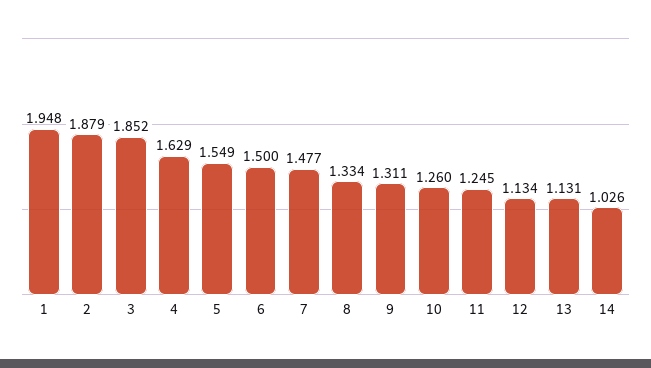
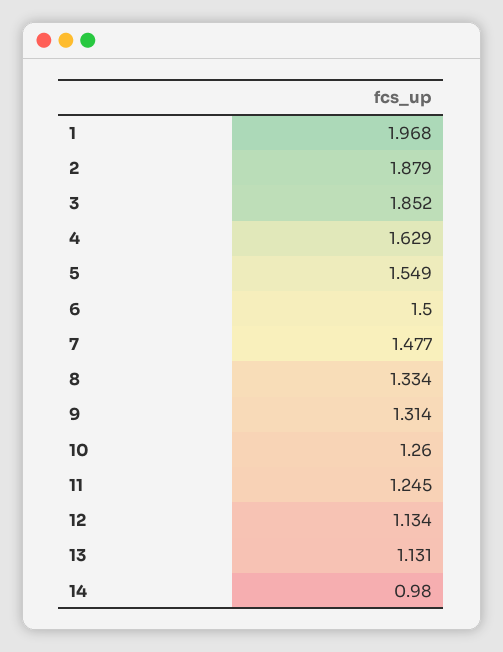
1: 1.948 -> 1.968
9: 1.311 -> 1.314
14: 1.026 -> 0.98

